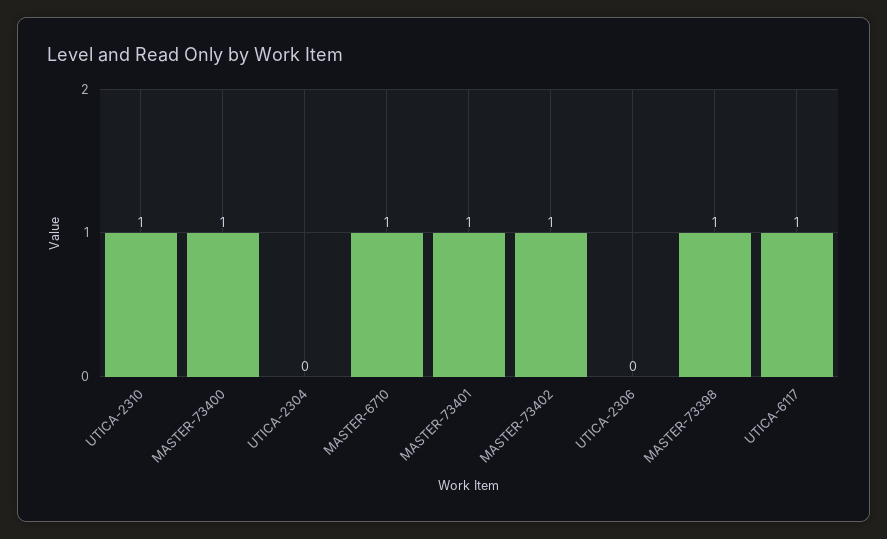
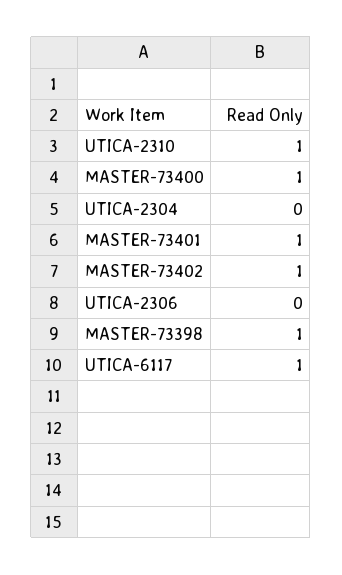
MASTER-6710: 1 -> none

